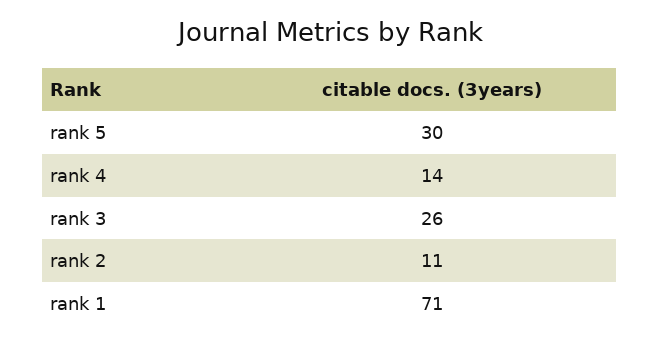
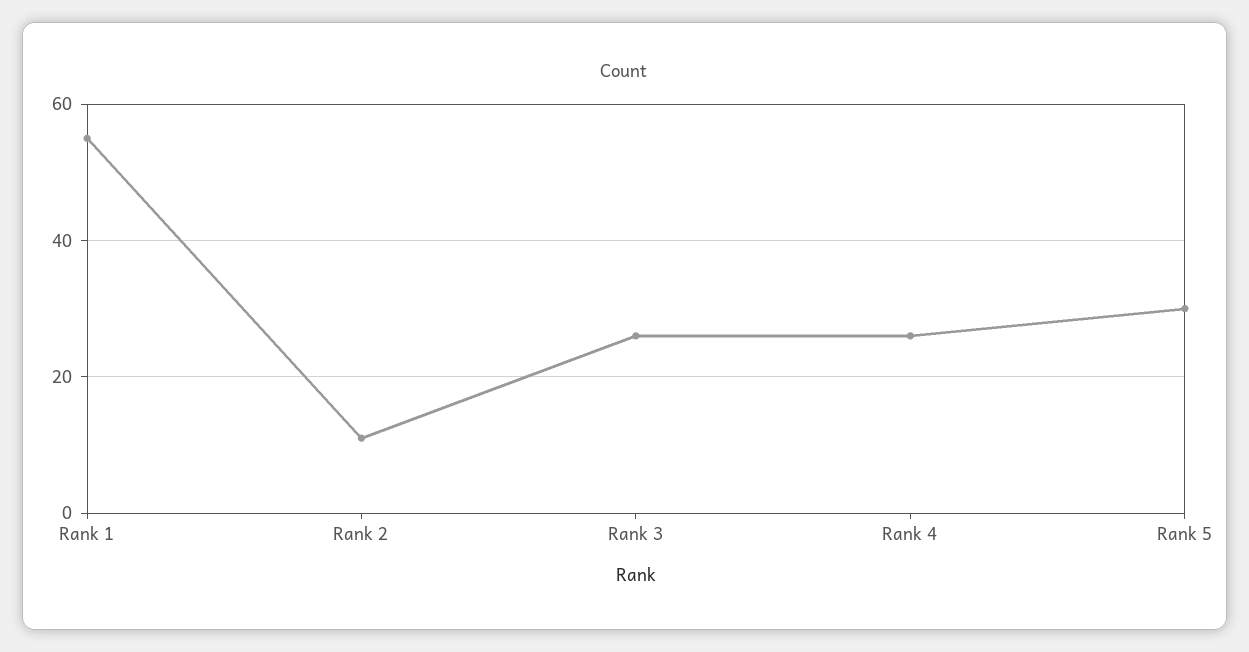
rank 4: 14 -> 25
rank 1: 71 -> 55

